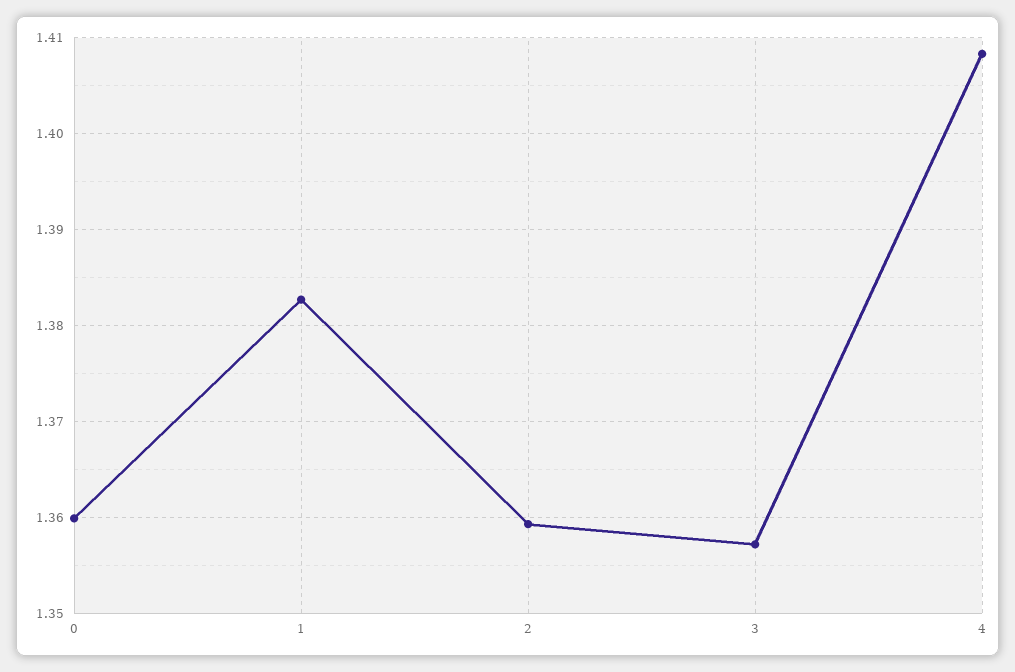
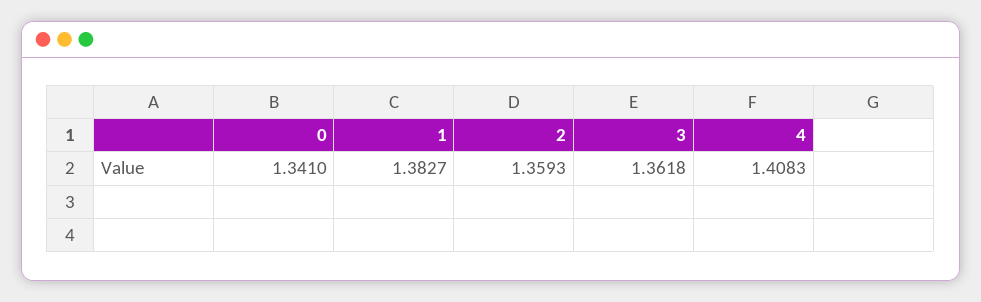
0: 1.36 -> 1.341
3: 1.357 -> 1.3618

